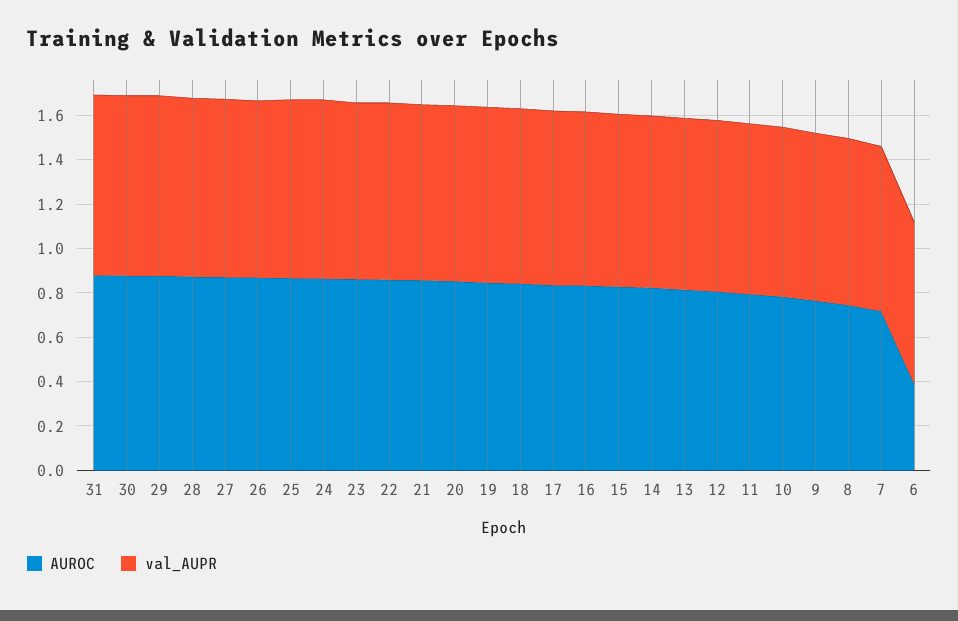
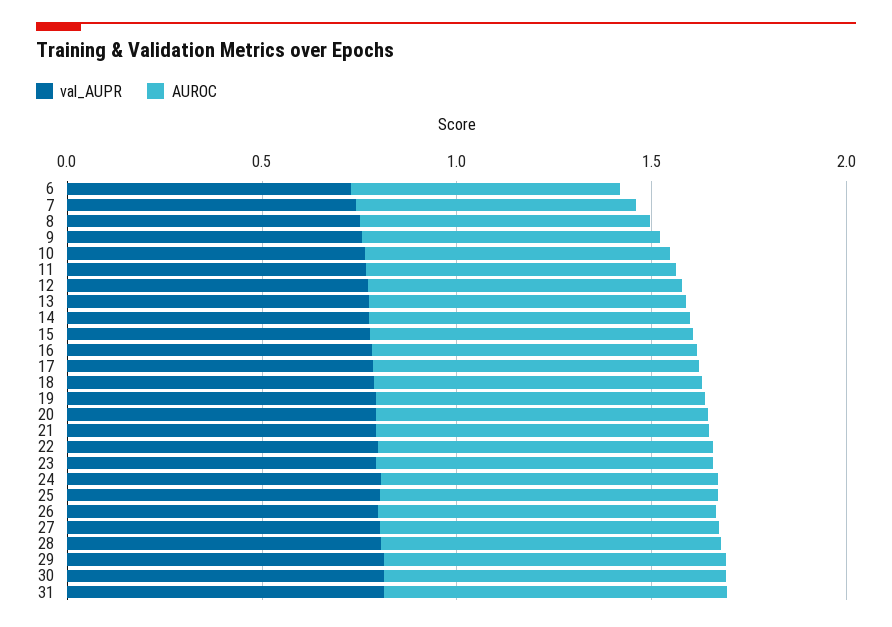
AUROC, 6: 0.4 -> 0.7

